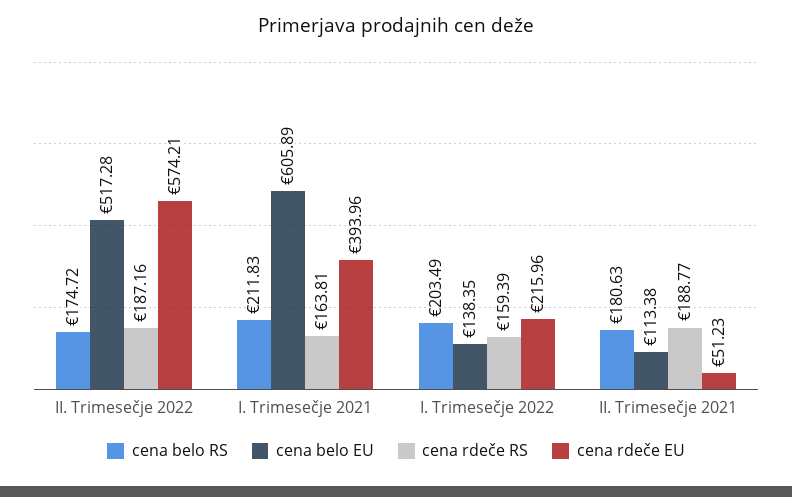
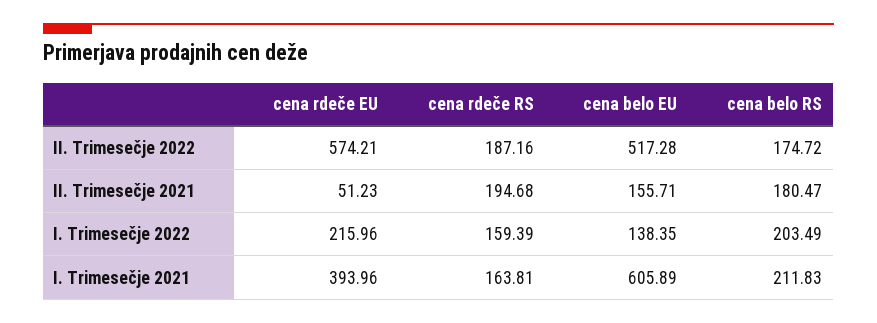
cena belo RS, II. Trimesečje 2021: 180.63 -> 180.47
cena belo EU, II. Trimesečje 2021: 113.38 -> 155.71
cena rdeče RS, II. Trimesečje 2021: 188.77 -> 194.68

